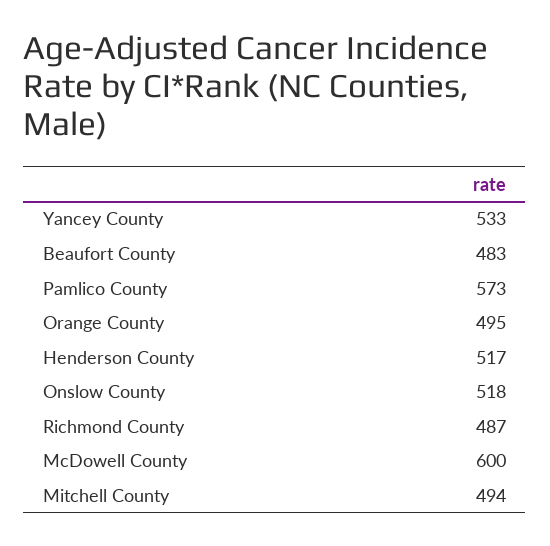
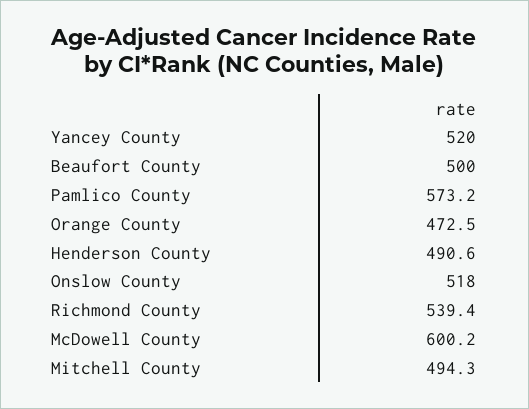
Yancey County: 533 -> 520
Beaufort County: 483 -> 500
Orange County: 495 -> 472.5
Henderson County: 517 -> 490.6
Richmond County: 487 -> 539.4

